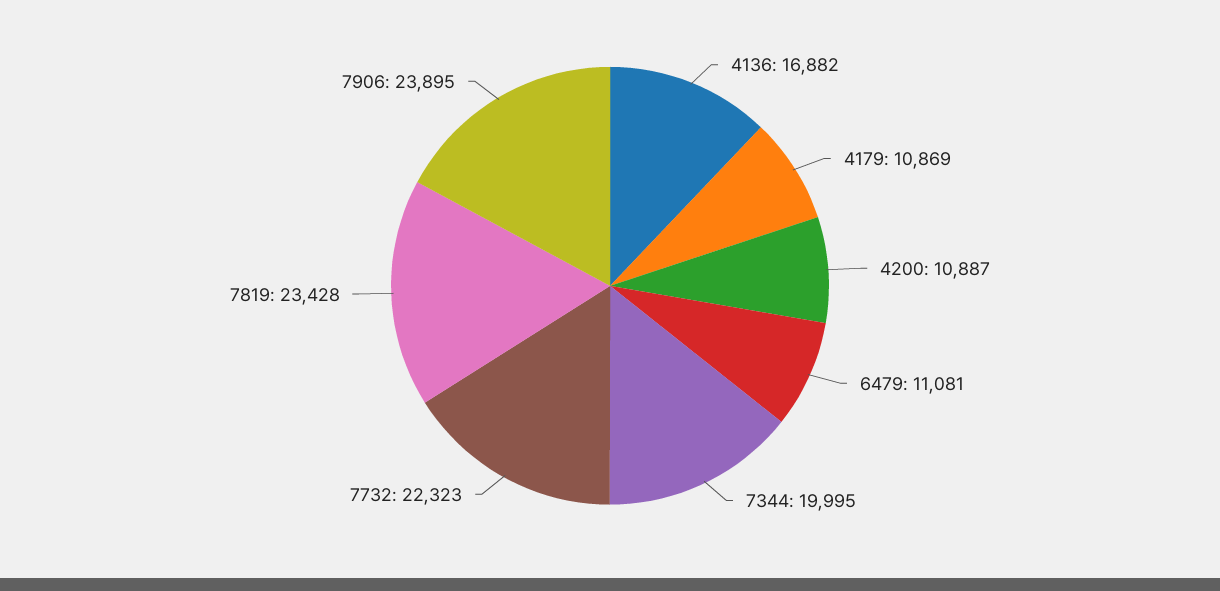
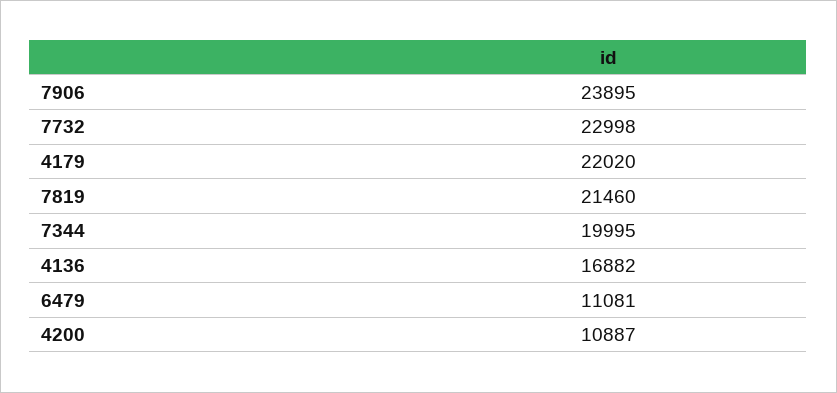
4179: 10869 -> 22020
7732: 22323 -> 22998
7819: 23428 -> 21460

